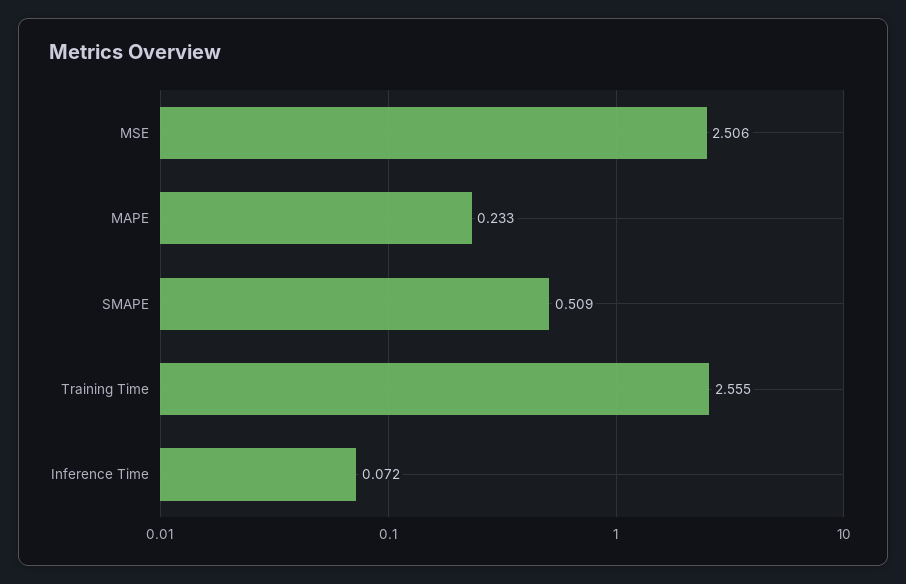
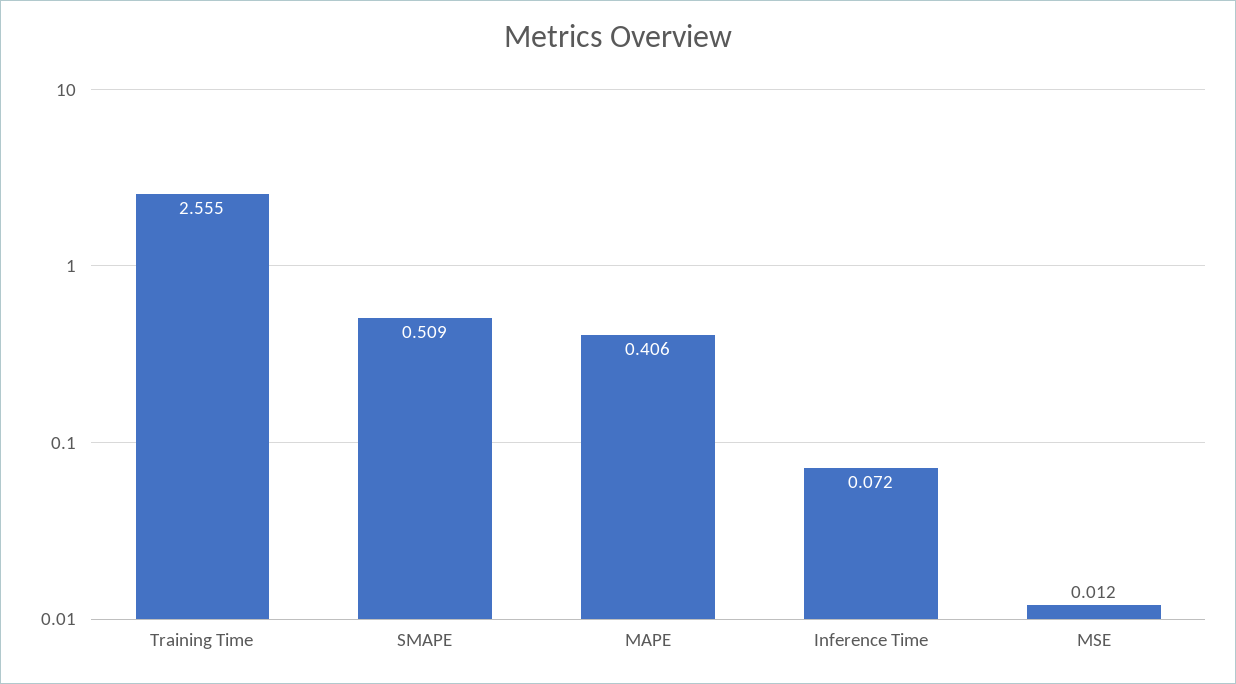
MSE: 2.506 -> 0.012
MAPE: 0.233 -> 0.406

